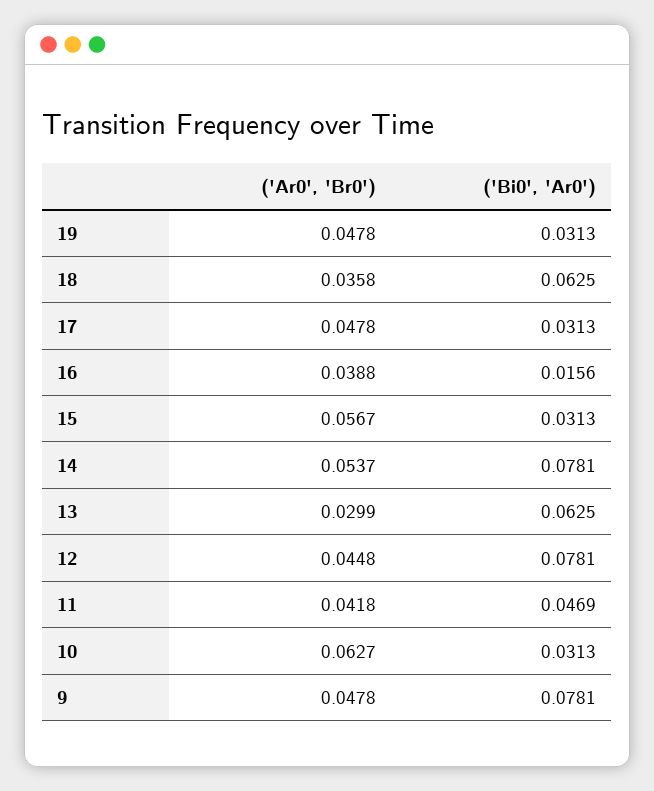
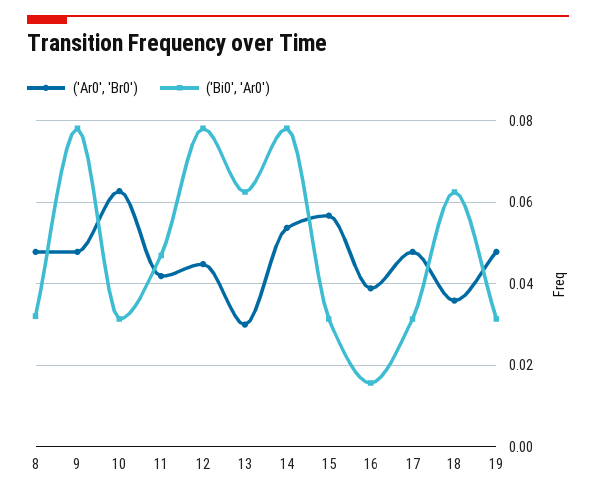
('Ar0', 'Br0'), 8: none -> 0.048
('Bi0', 'Ar0'), 8: none -> 0.032

